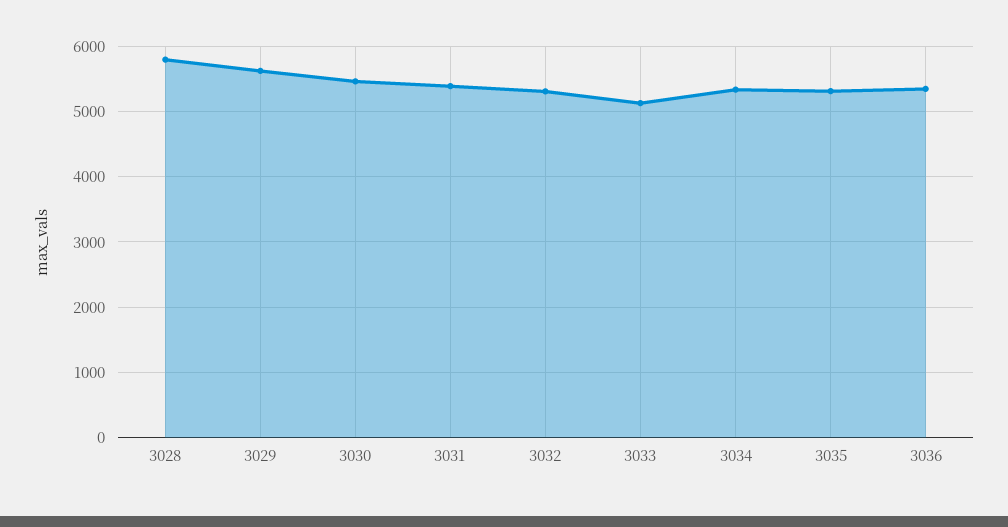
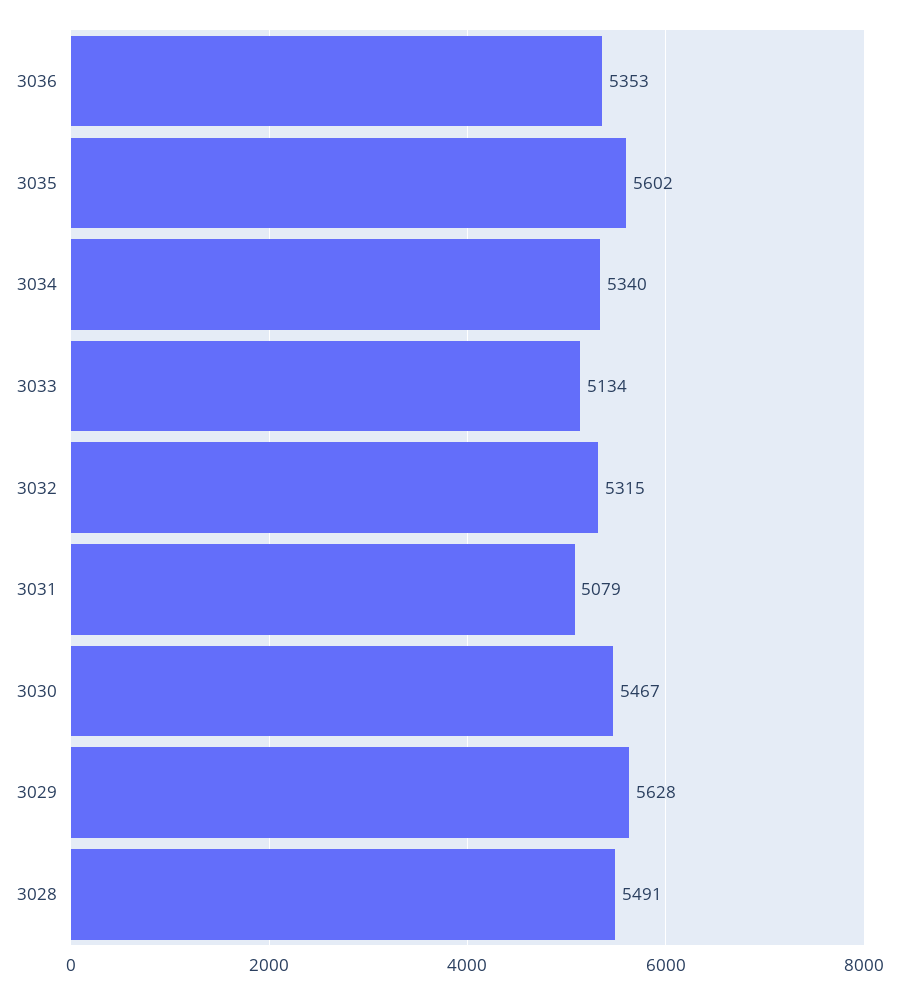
3028: 5800 -> 5491
3031: 5400 -> 5079
3035: 5300 -> 5602

